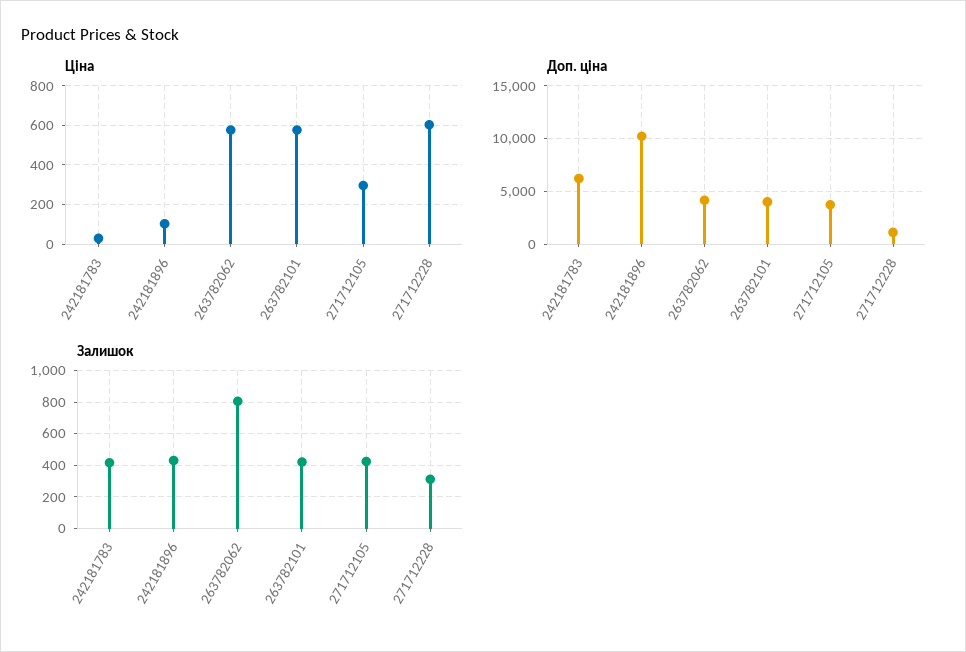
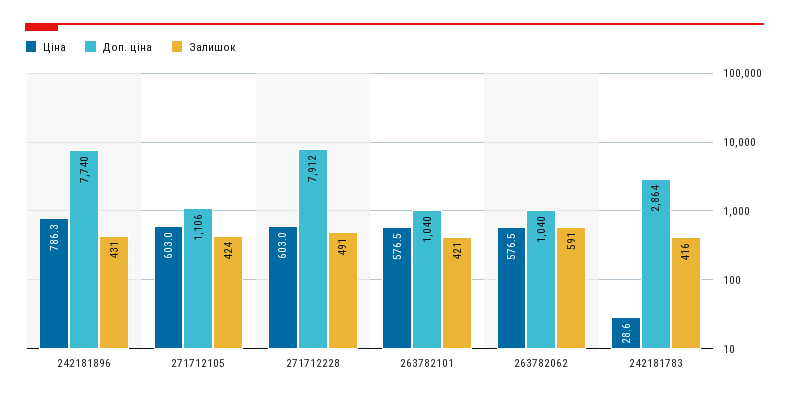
Ціна, 242181896: 100 -> 786.3
Ціна, 271712105: 300 -> 603
Доп. ціна, 242181783: 6000 -> 2864
Доп. ціна, 242181896: 10000 -> 7740
Доп. ціна, 263782062: 4000 -> 1040
Доп. ціна, 263782101: 4000 -> 1040
Доп. ціна, 271712105: 4000 -> 1106
Доп. ціна, 271712228: 1000 -> 7912
Залишок, 263782062: 800 -> 591
Залишок, 271712228: 300 -> 491

